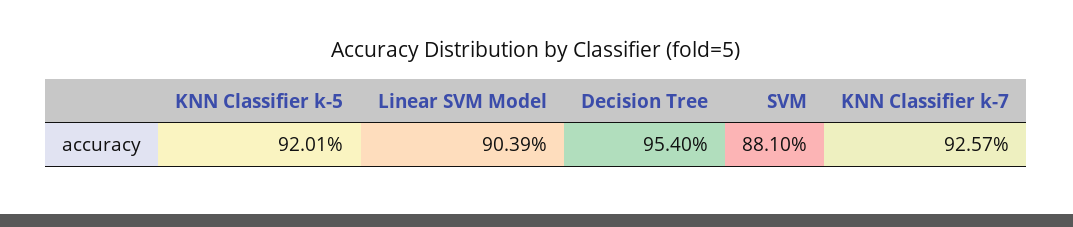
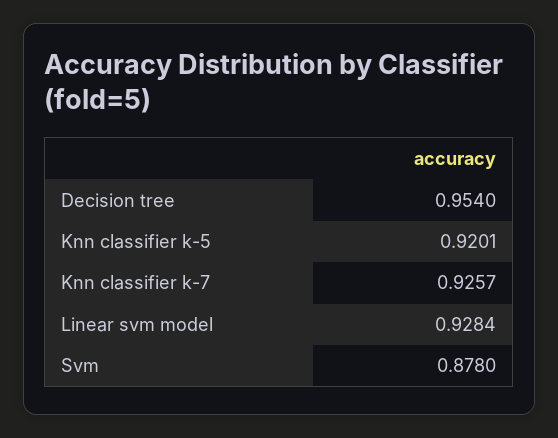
Linear SVM Model: 0.9039 -> 0.9284
SVM: 0.881 -> 0.878

